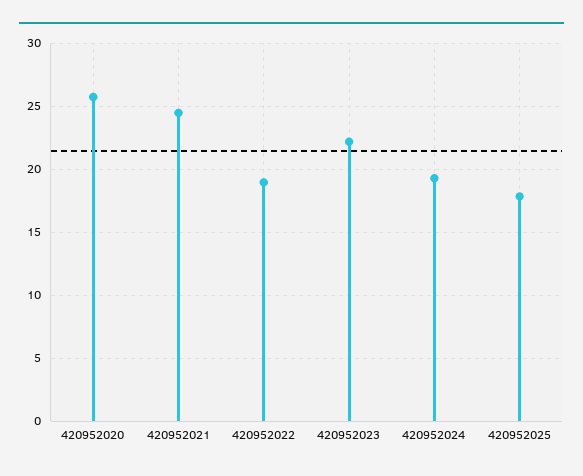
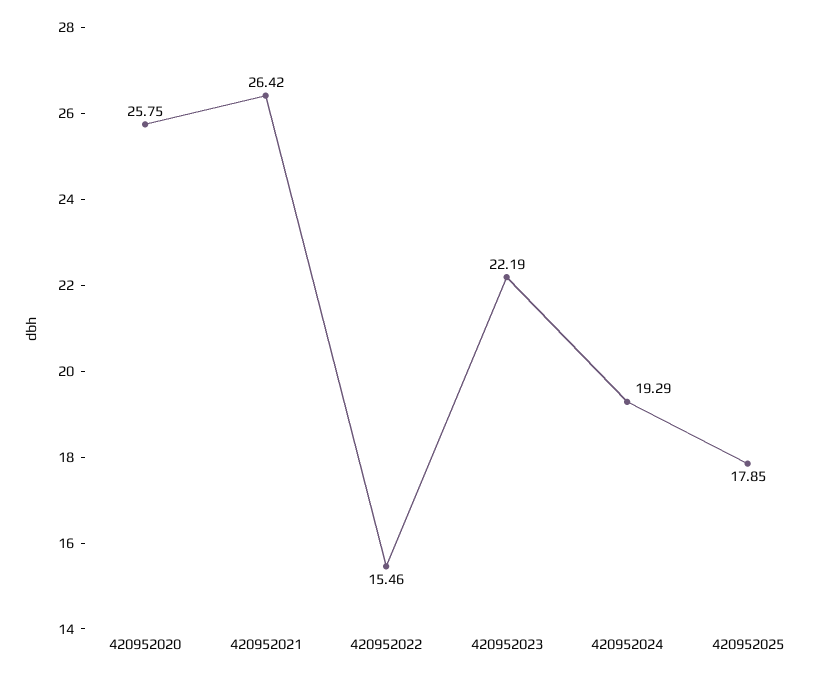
420952021: 24.5 -> 26.42
420952022: 19 -> 15.46

